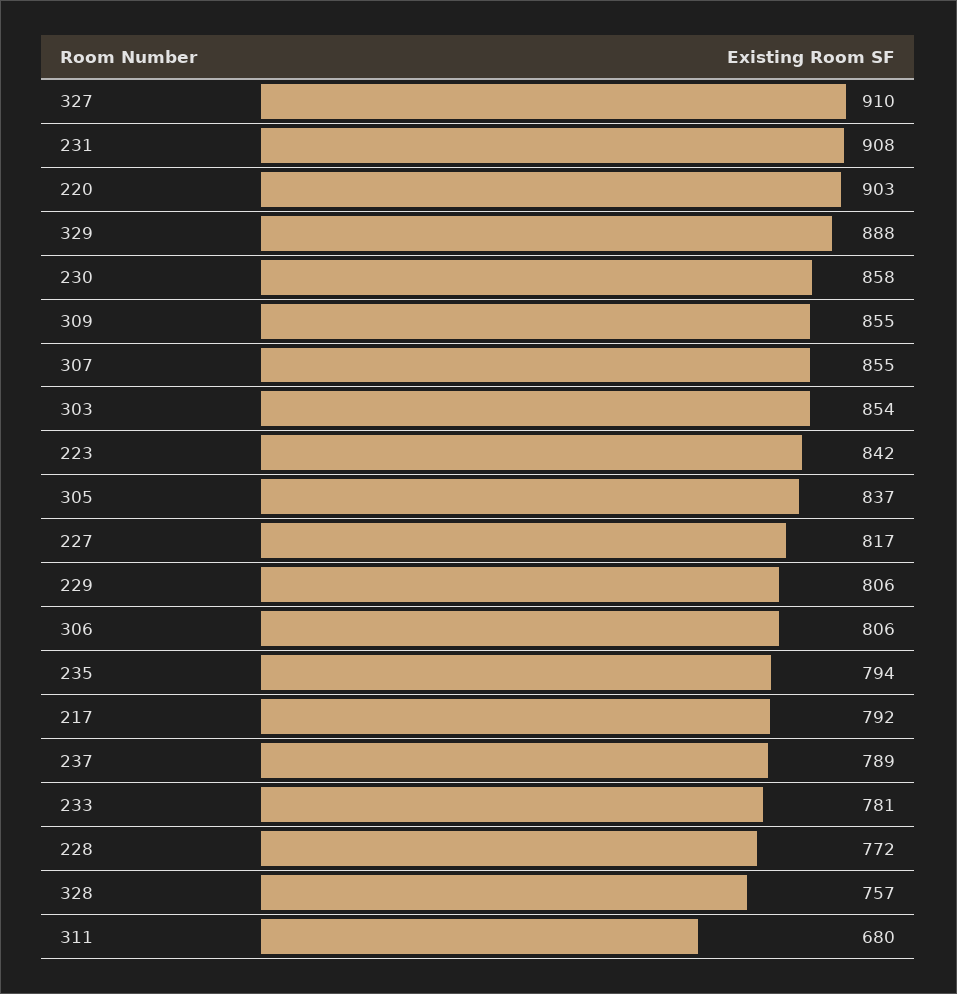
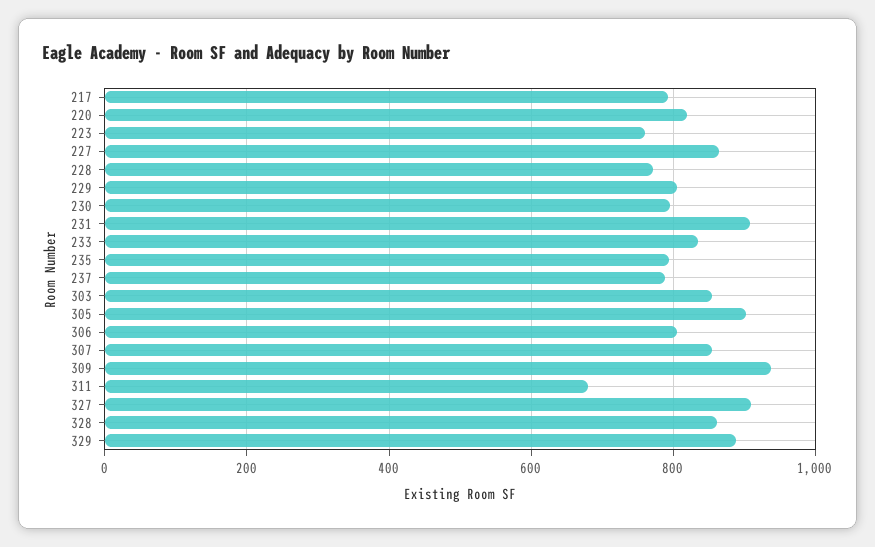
220: 903 -> 820
230: 858 -> 800
309: 855 -> 940
223: 842 -> 760
305: 837 -> 900
227: 817 -> 860
233: 781 -> 840
328: 757 -> 860

